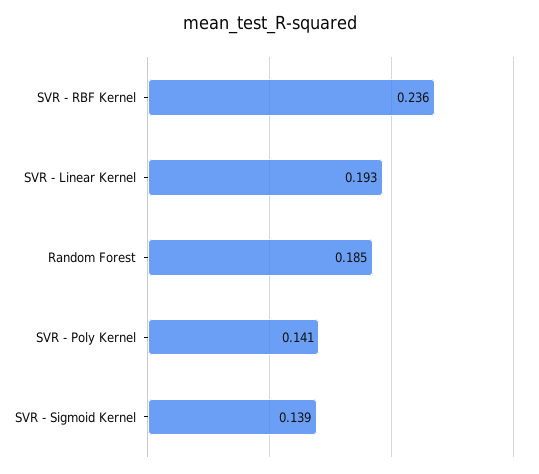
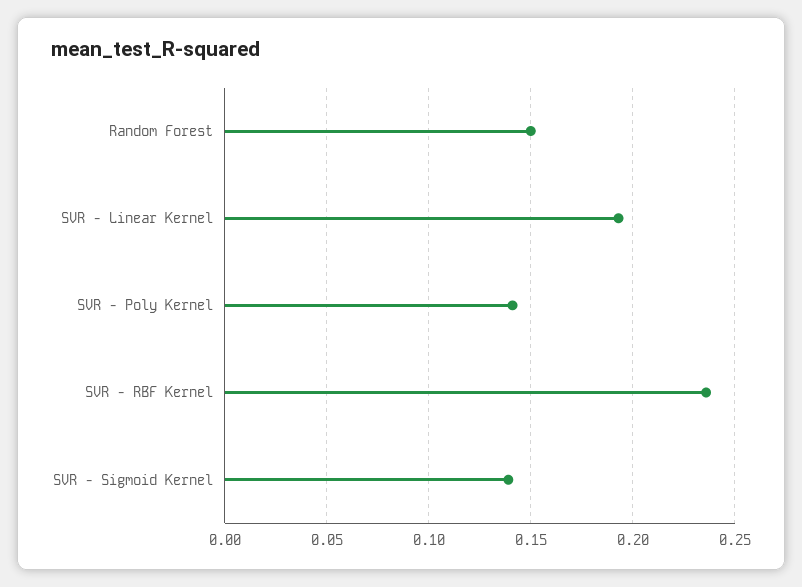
Random Forest: 0.185 -> 0.15

